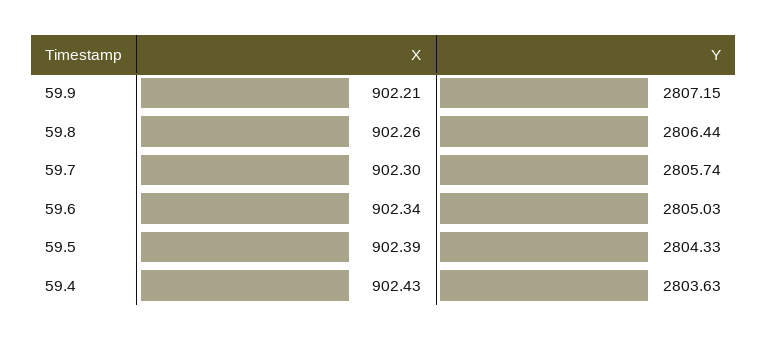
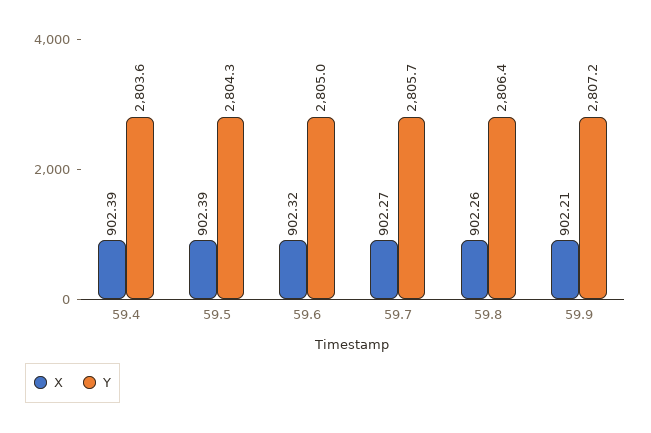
X, 59.7: 902.3 -> 902.27
X, 59.6: 902.34 -> 902.32
X, 59.4: 902.43 -> 902.39

